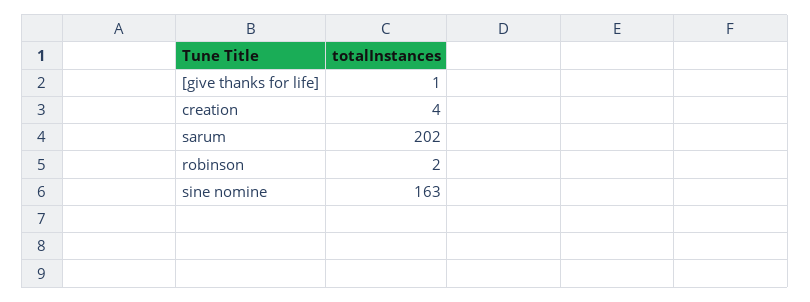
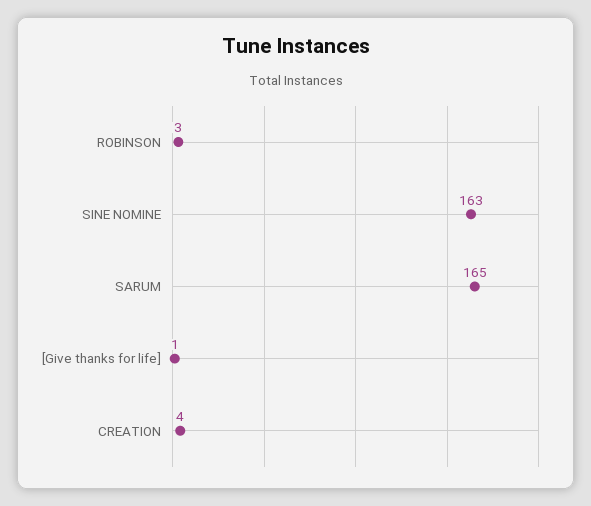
sarum: 202 -> 165
robinson: 2 -> 3

